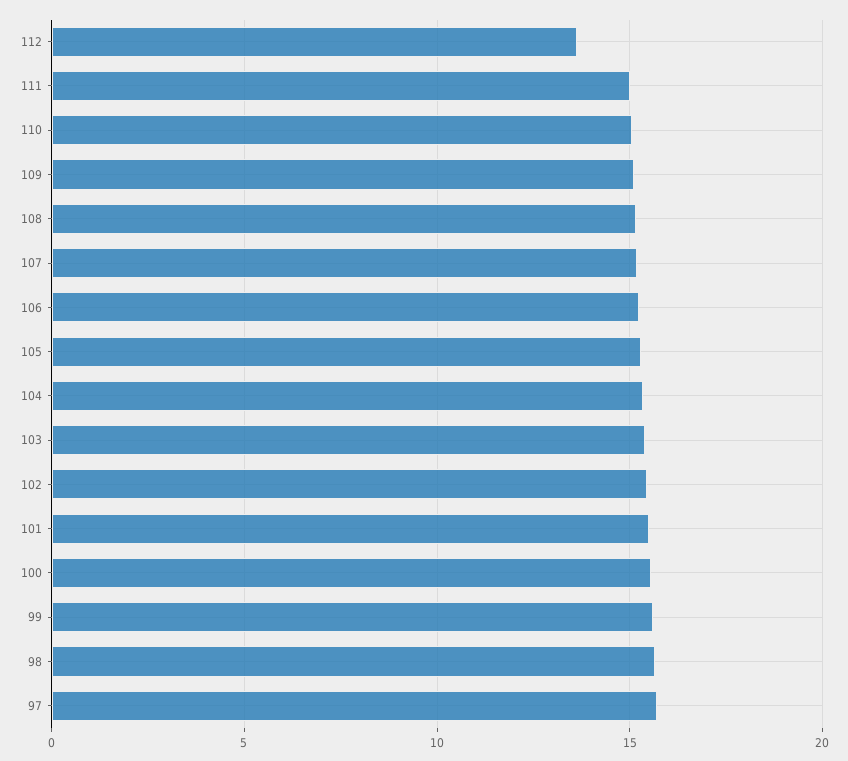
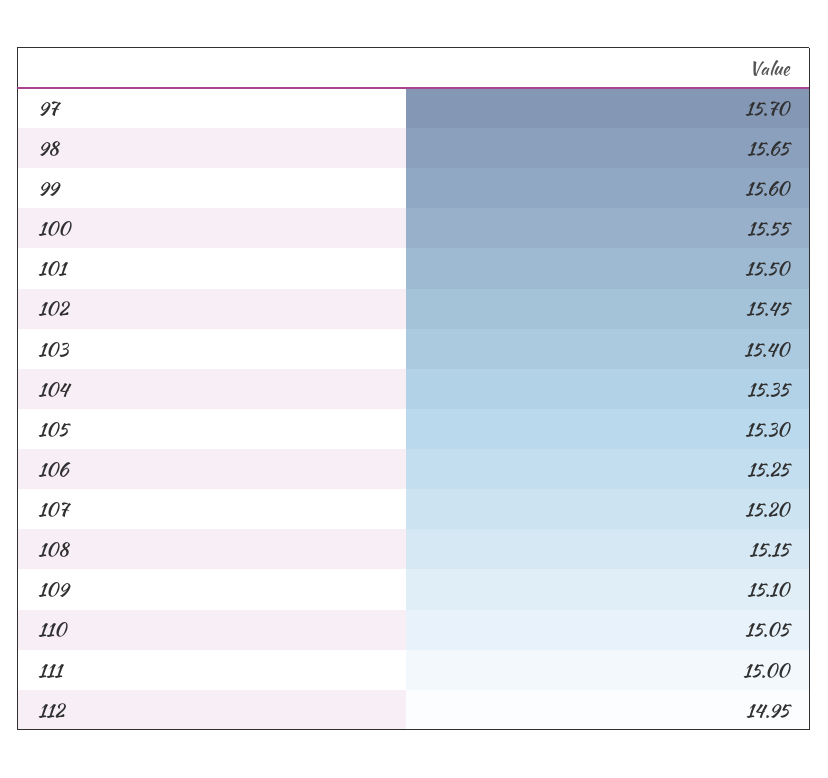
112: 13.5 -> 14.95

